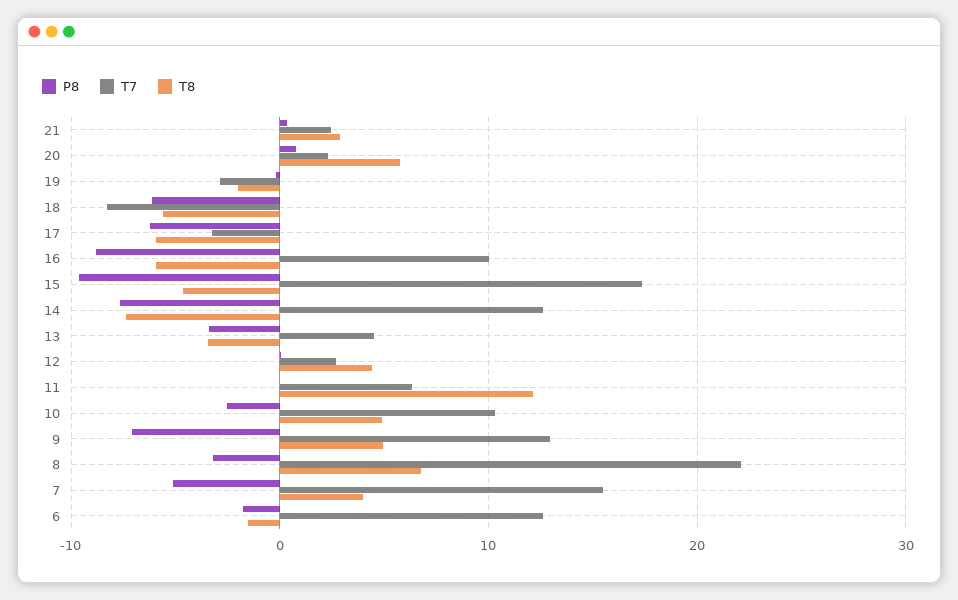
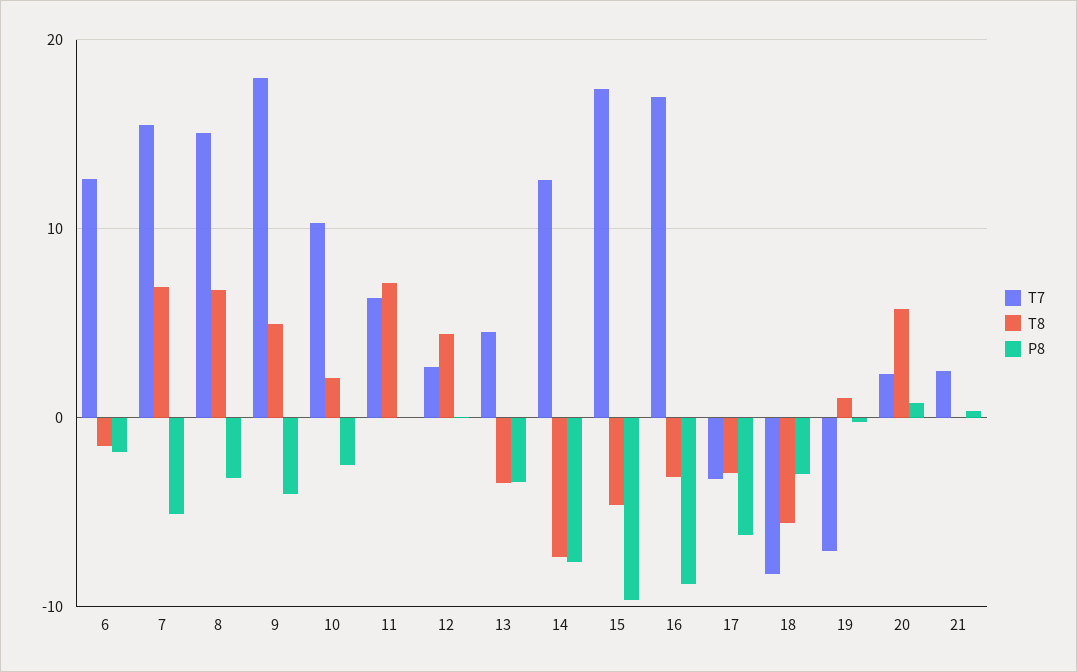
T8, 21: 3 -> 0
T7, 19: -3 -> -7
T8, 19: -2 -> 1
P8, 18: -6 -> -3
T8, 17: -6 -> -3
T7, 16: 10 -> 17
T8, 16: -6 -> -3
T8, 11: 12 -> 7
T8, 10: 5 -> 2
P8, 9: -7 -> -4
T7, 9: 13 -> 18
T7, 8: 22 -> 15
T8, 7: 4 -> 7

